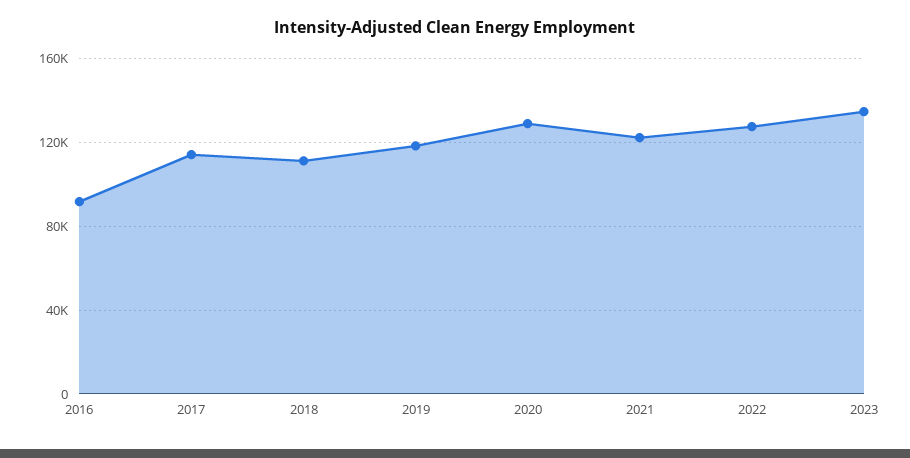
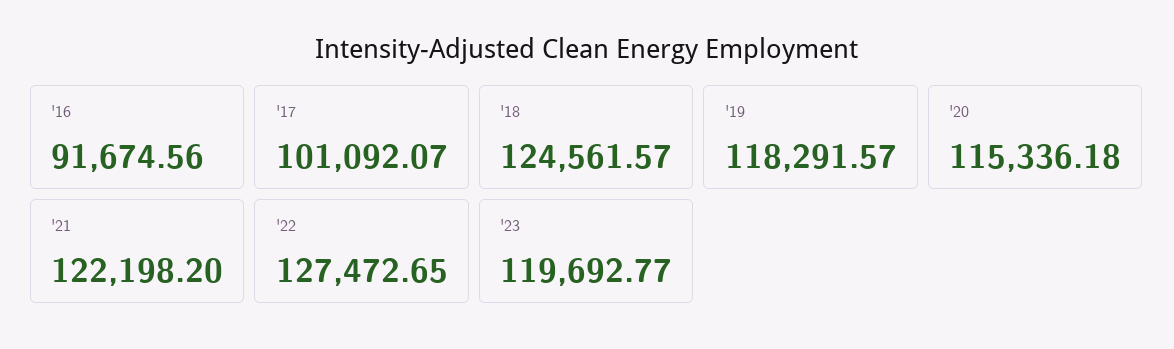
2017: 115000 -> 101092.07
2018: 110000 -> 124561.57
2020: 130000 -> 115336.18
2023: 135000 -> 119692.77

